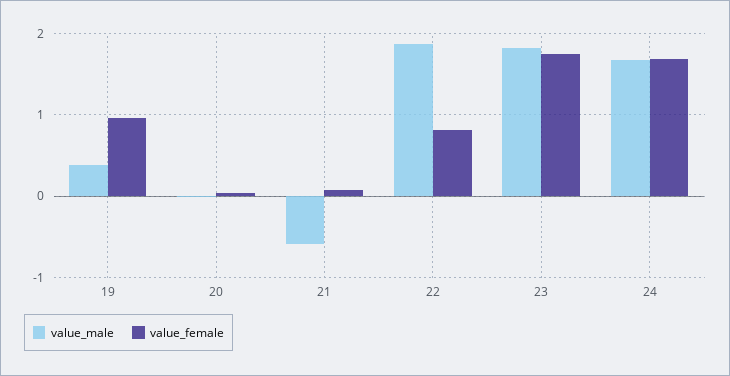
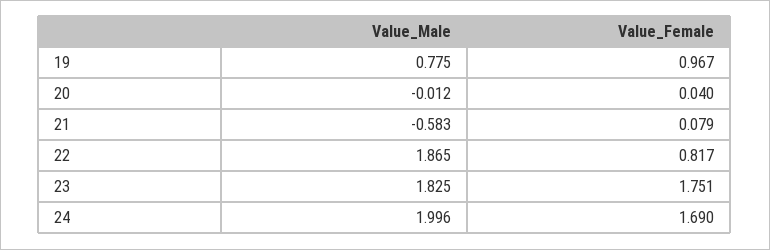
value_male, 19: 0.4 -> 0.775
value_male, 24: 1.7 -> 1.996

